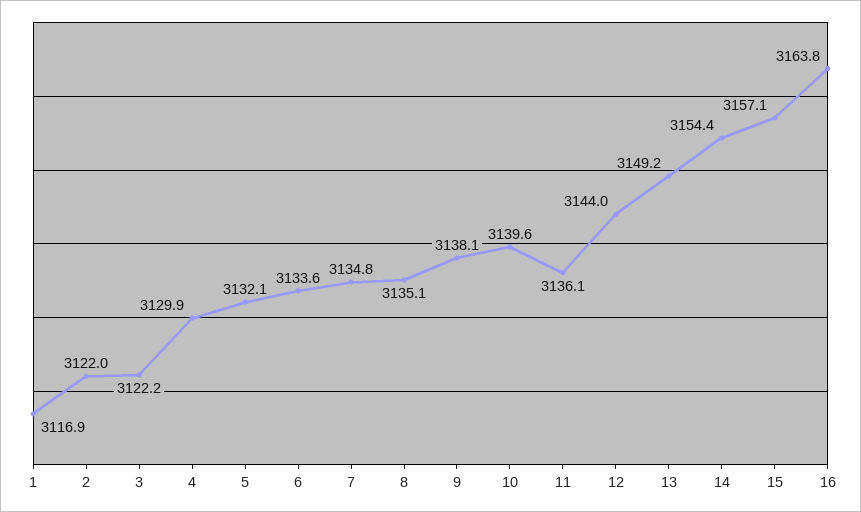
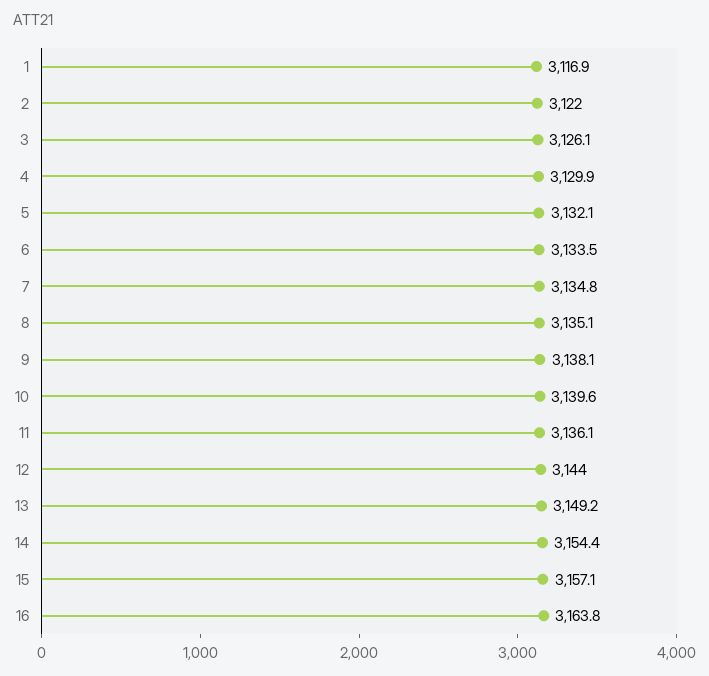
3: 3122.2 -> 3126.1
6: 3133.6 -> 3133.5

